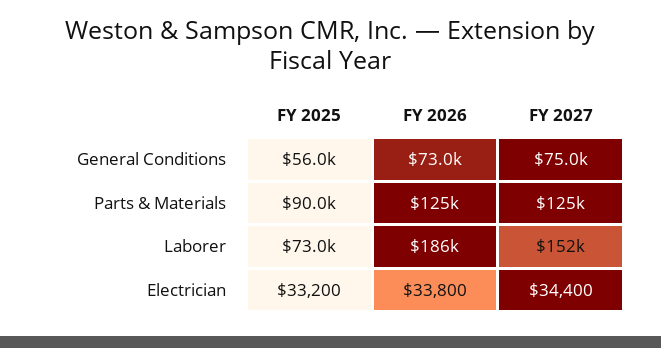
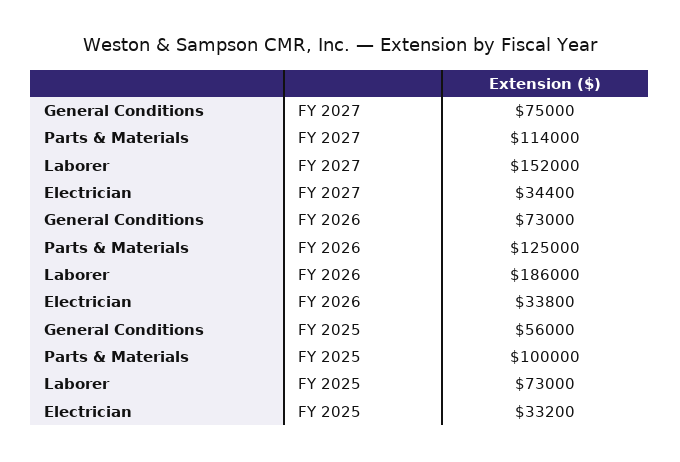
FY 2025, Parts & Materials: 90000 -> 100000
FY 2027, Parts & Materials: 125000 -> 114000

